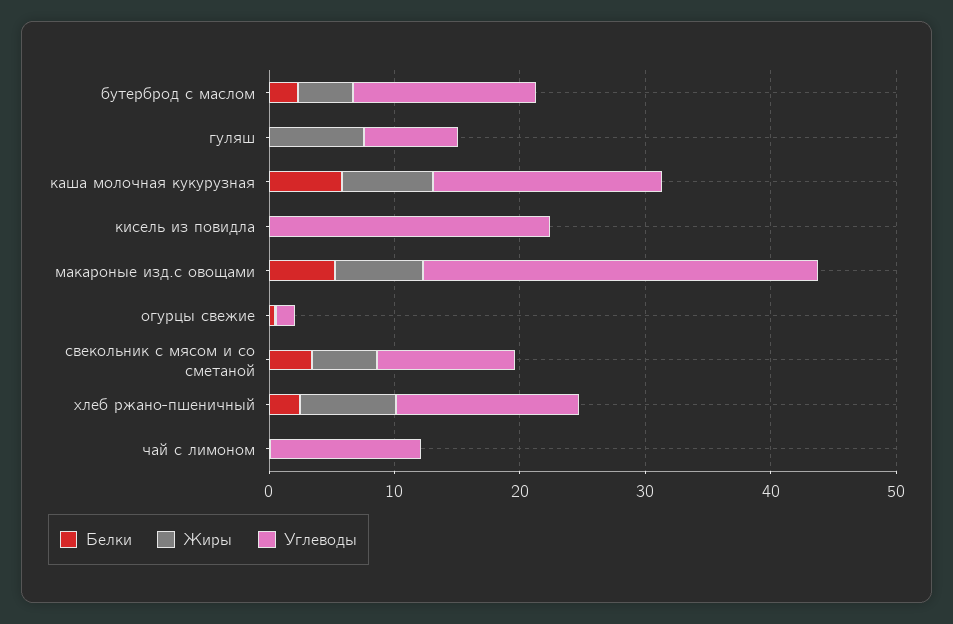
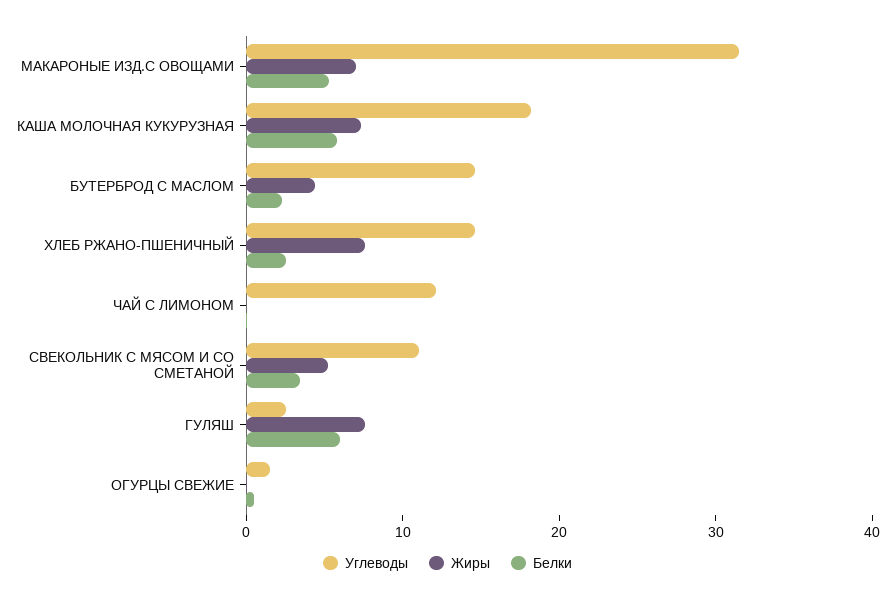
Белки, гуляш: 0 -> 6
Углеводы, гуляш: 8 -> 2
Белки, кисель из повидла: 0 -> none
Жиры, кисель из повидла: 0 -> none
Углеводы, кисель из повидла: 22 -> none

